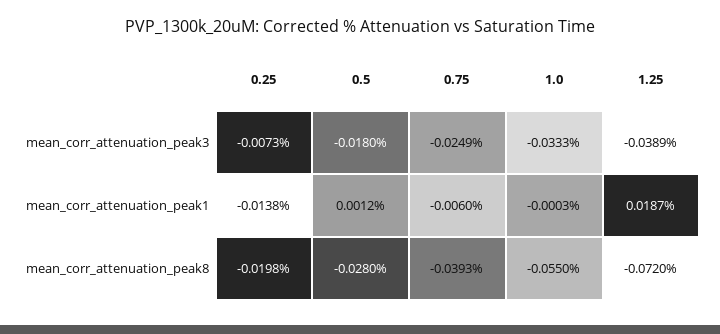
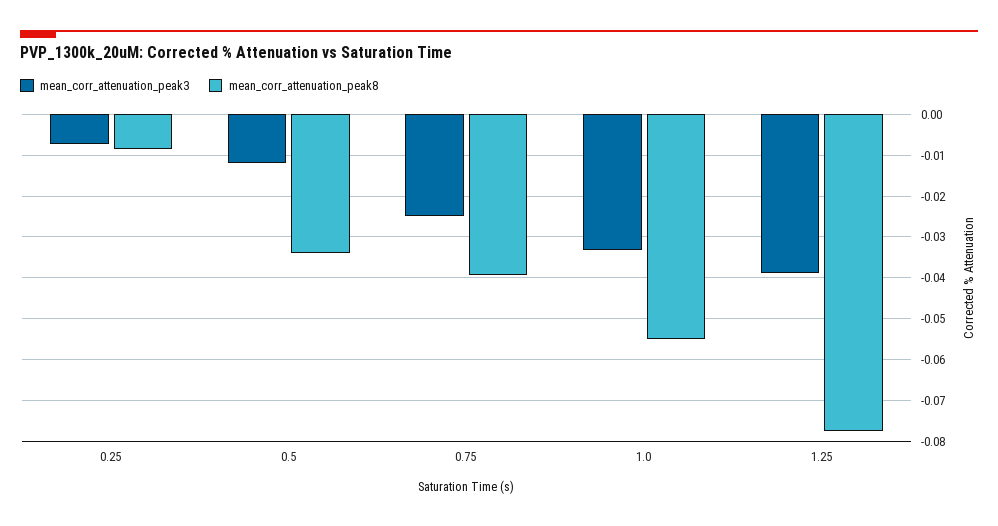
mean_corr_attenuation_peak3, 0.5: -0.018 -> -0.012
mean_corr_attenuation_peak1, 0.25: -0.0138 -> none
mean_corr_attenuation_peak1, 0.5: 0.0012 -> none
mean_corr_attenuation_peak1, 0.75: -0.006 -> none
mean_corr_attenuation_peak1, 1.0: -0.0003 -> none
mean_corr_attenuation_peak1, 1.25: 0.0187 -> none
mean_corr_attenuation_peak8, 0.25: -0.0198 -> -0.008
mean_corr_attenuation_peak8, 0.5: -0.028 -> -0.034
mean_corr_attenuation_peak8, 1.25: -0.072 -> -0.078

